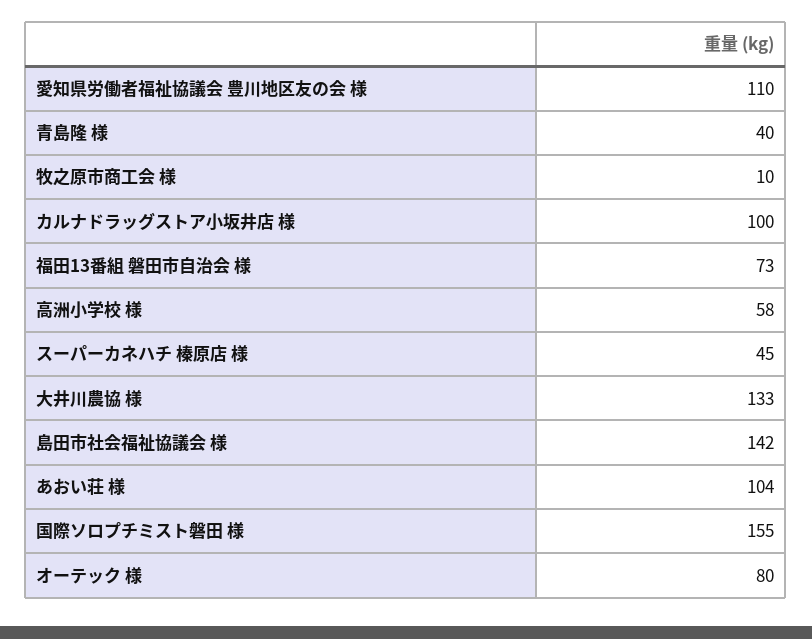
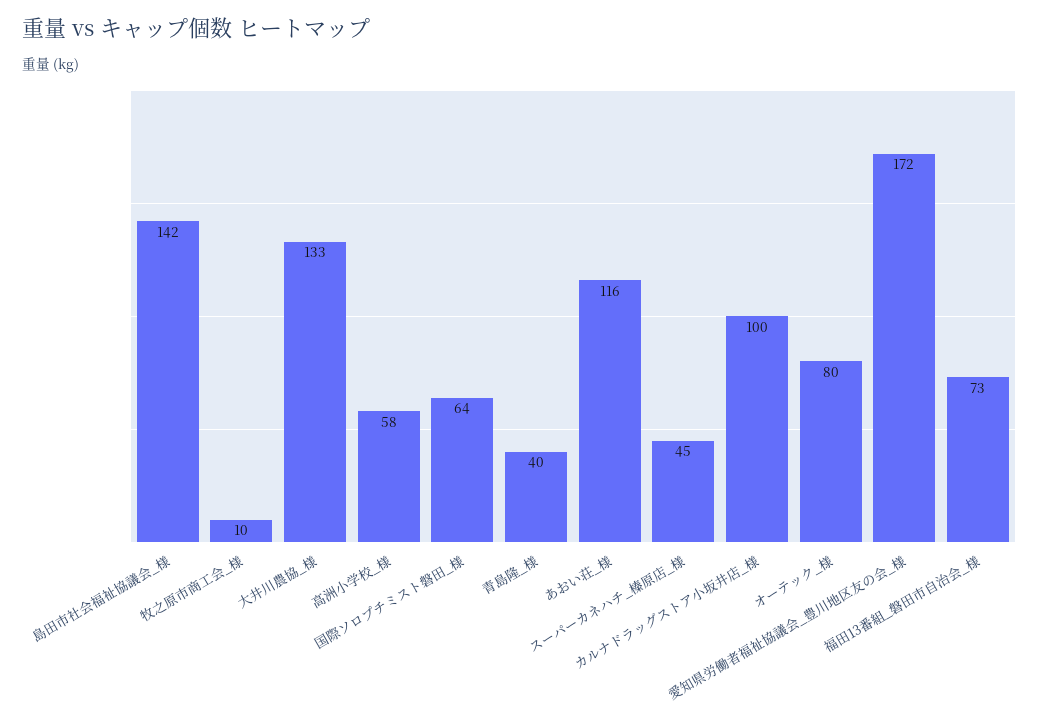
愛知県労働者福祉協議会 豊川地区友の会 様: 110 -> 172
あおい荘 様: 104 -> 116
国際ソロプチミスト磐田 様: 155 -> 64

